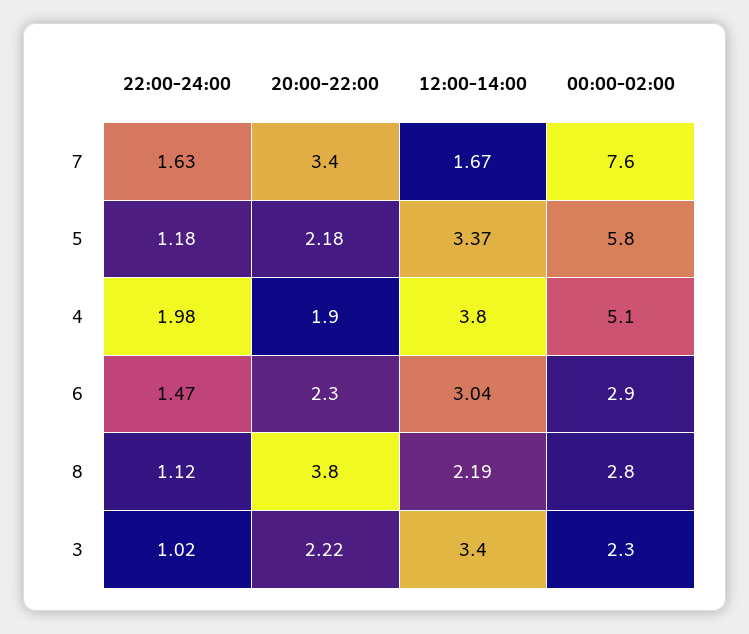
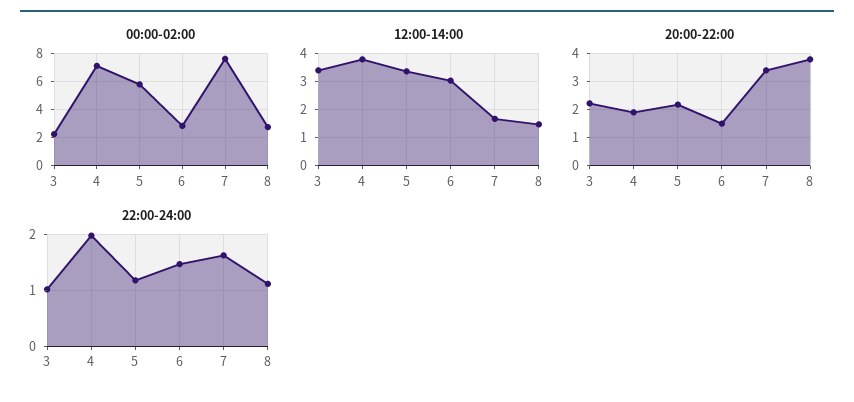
00:00-02:00, 4: 5.1 -> 7
20:00-22:00, 6: 2.3 -> 1.5
12:00-14:00, 8: 2.19 -> 1.5

